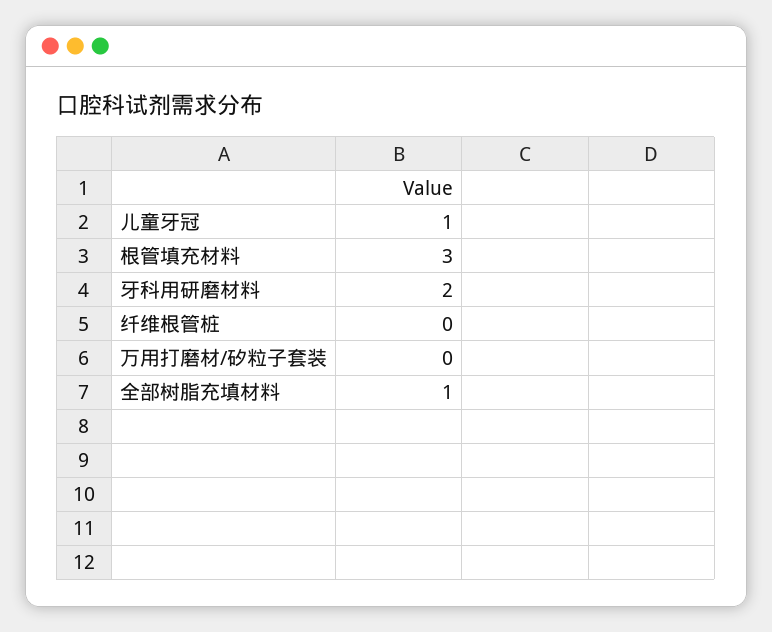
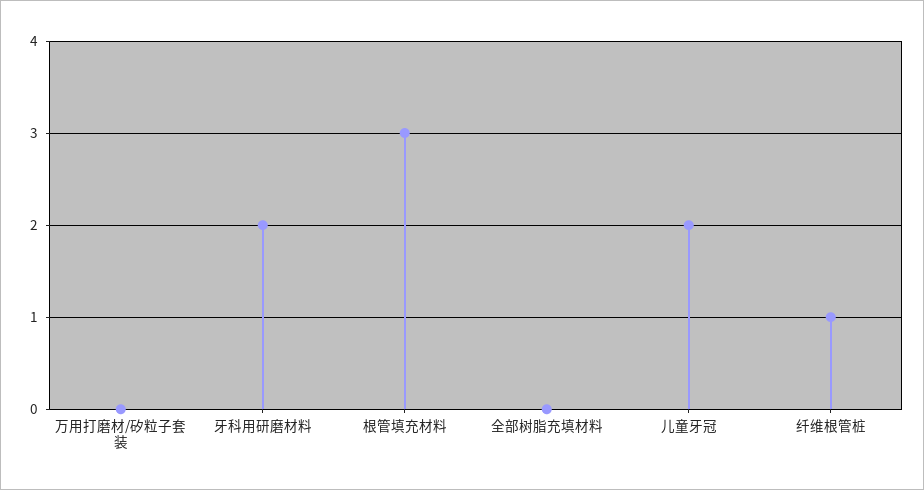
儿童牙冠: 1 -> 2
纤维根管桩: 0 -> 1
全部树脂充填材料: 1 -> 0

